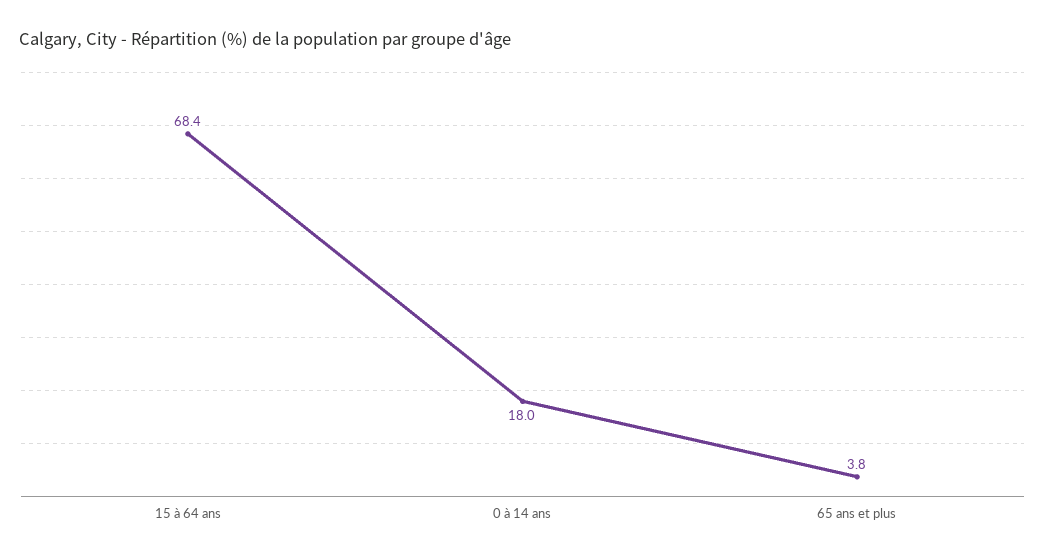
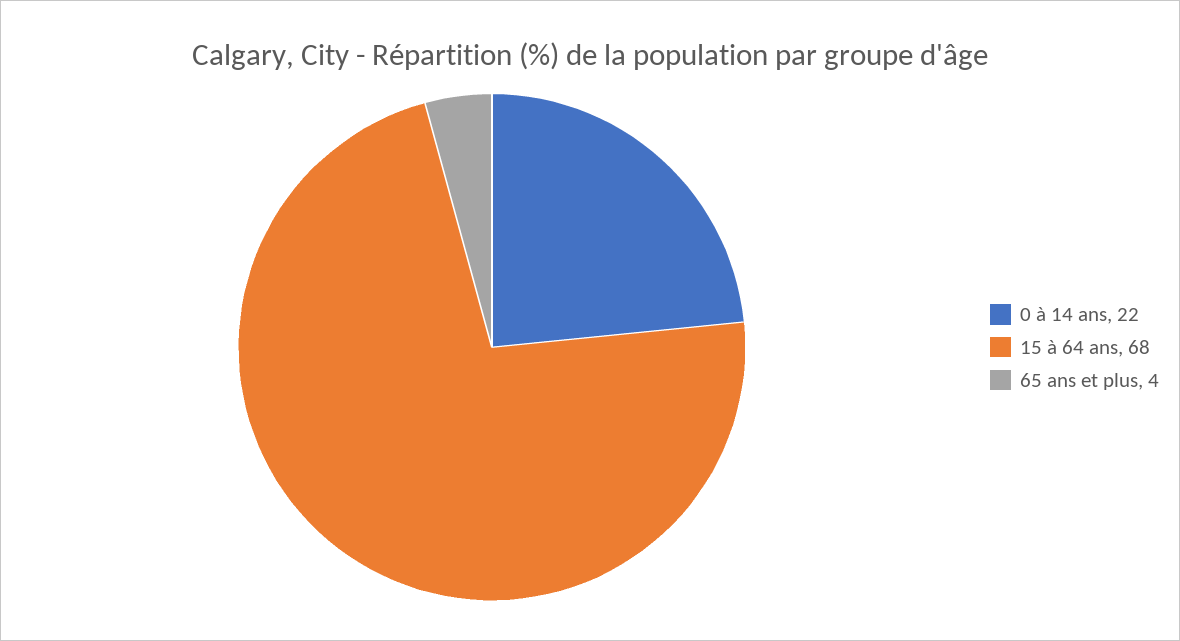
0 à 14 ans: 18 -> 22

